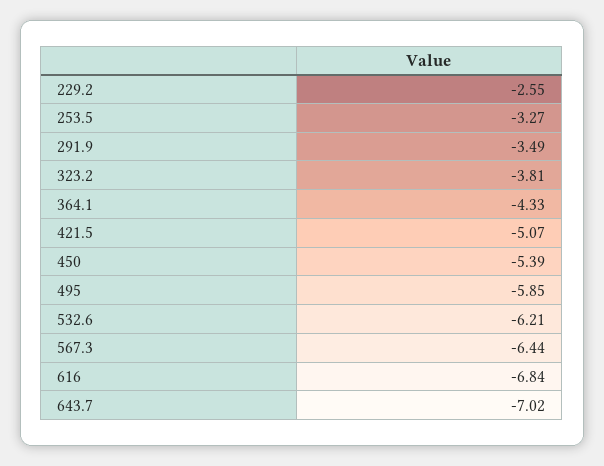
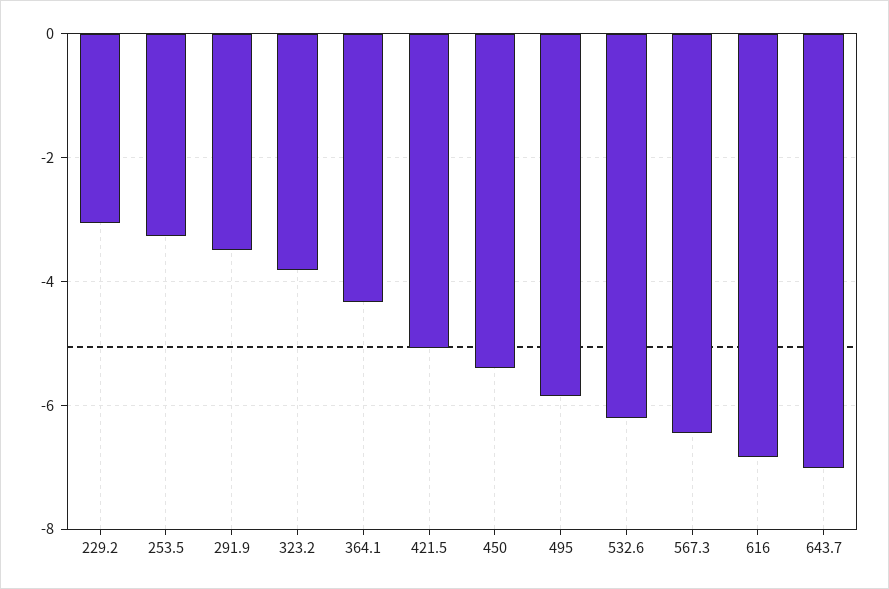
229.2: -2.55 -> -3

